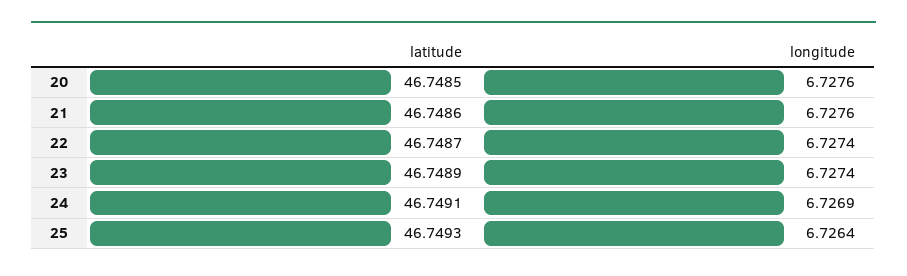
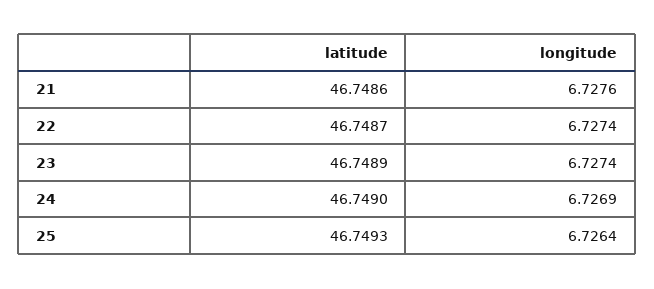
latitude, 20: 46.7485 -> none
longitude, 20: 6.7276 -> none
latitude, 24: 46.7491 -> 46.749

